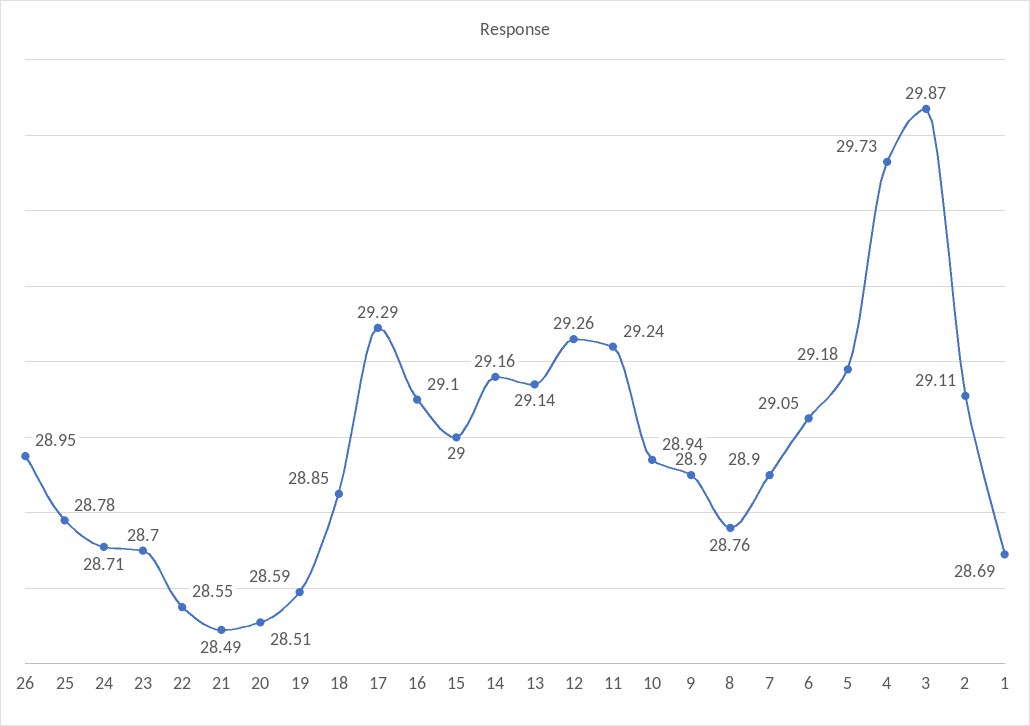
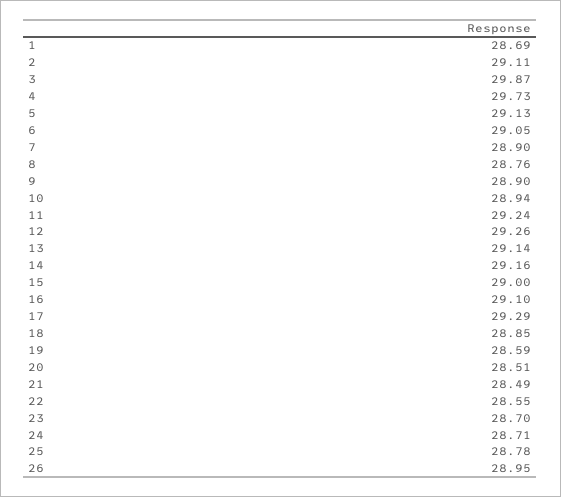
5: 29.18 -> 29.13

